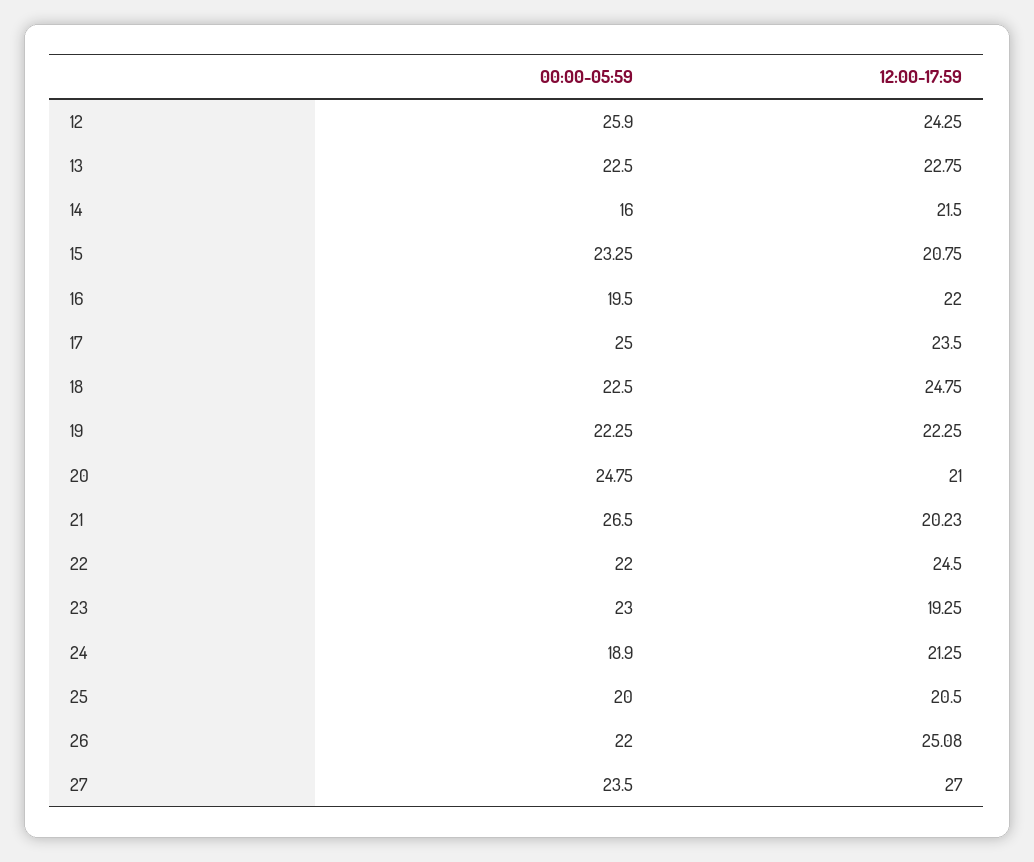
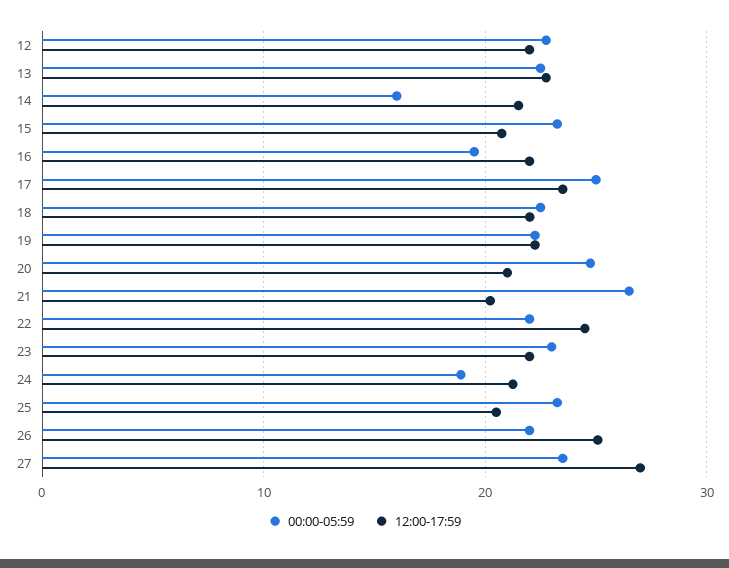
00:00-05:59, 12: 25.9 -> 23
12:00-17:59, 12: 24.25 -> 22
12:00-17:59, 18: 24.75 -> 22
12:00-17:59, 23: 19.25 -> 22
00:00-05:59, 25: 20 -> 23

